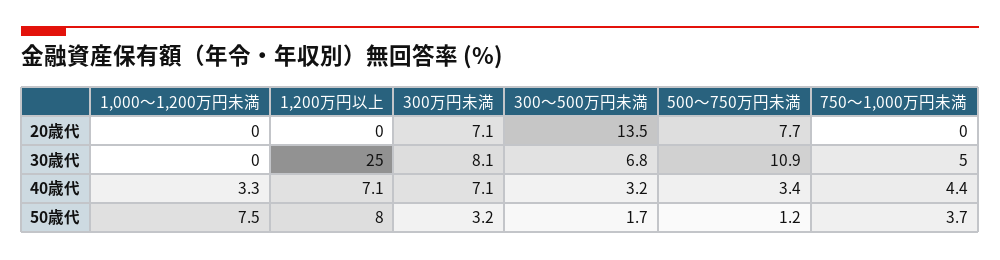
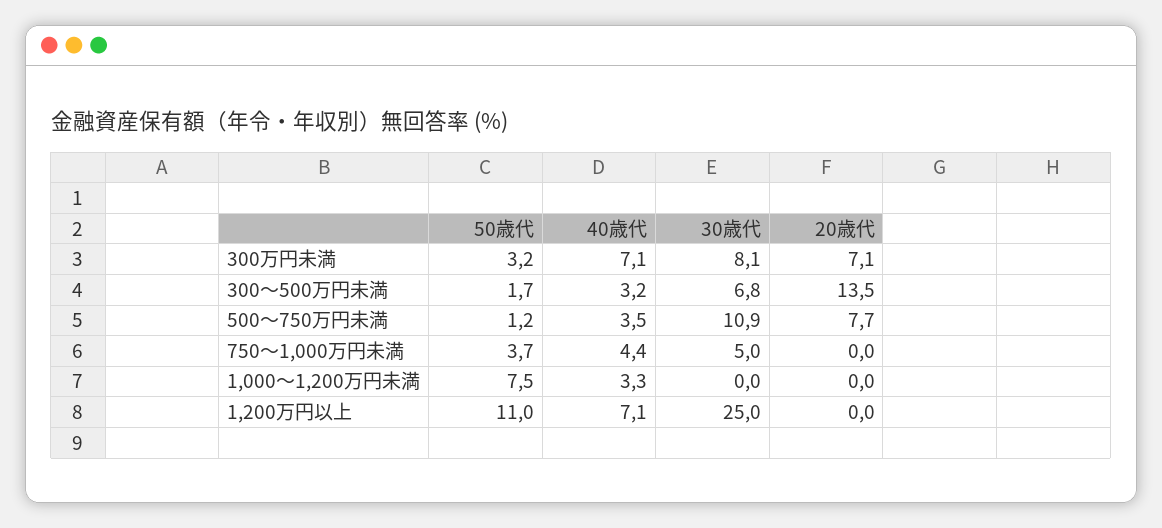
500～750万円未満, 40歳代: 3.4 -> 3.5
1,200万円以上, 50歳代: 8 -> 11

